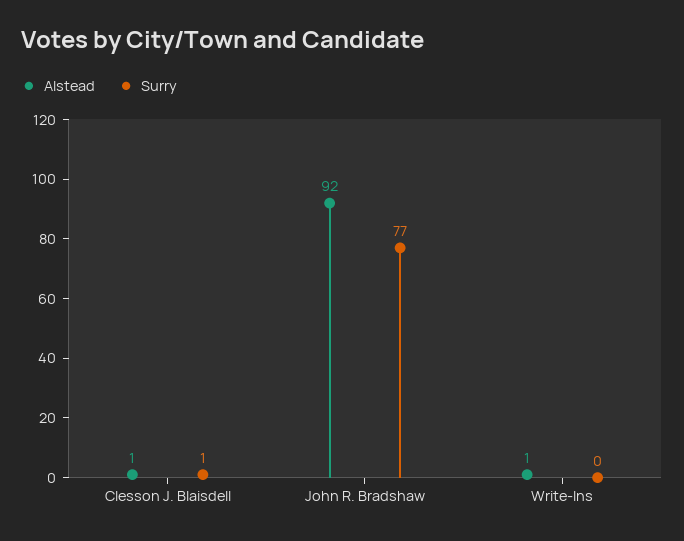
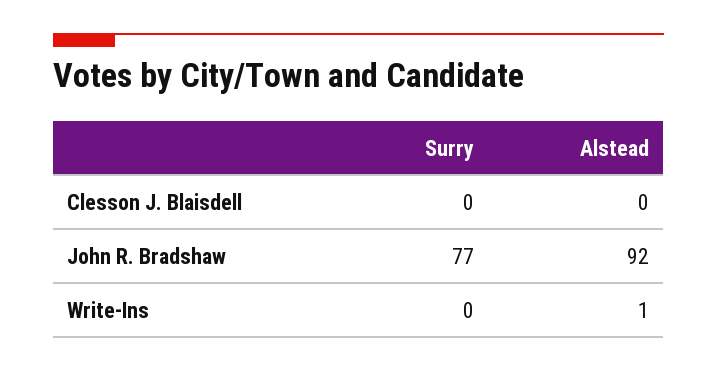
Alstead, Clesson J. Blaisdell: 1 -> 0
Surry, Clesson J. Blaisdell: 1 -> 0

